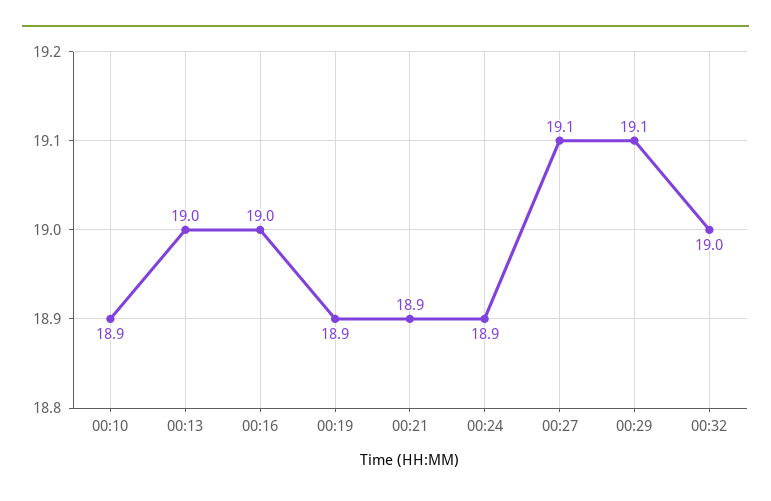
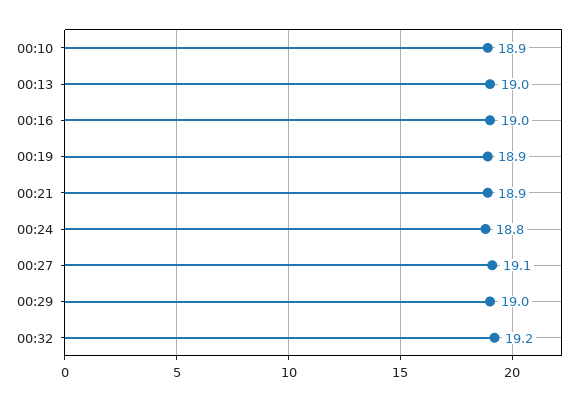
00:24: 18.9 -> 18.8
00:29: 19.1 -> 19
00:32: 19 -> 19.2

